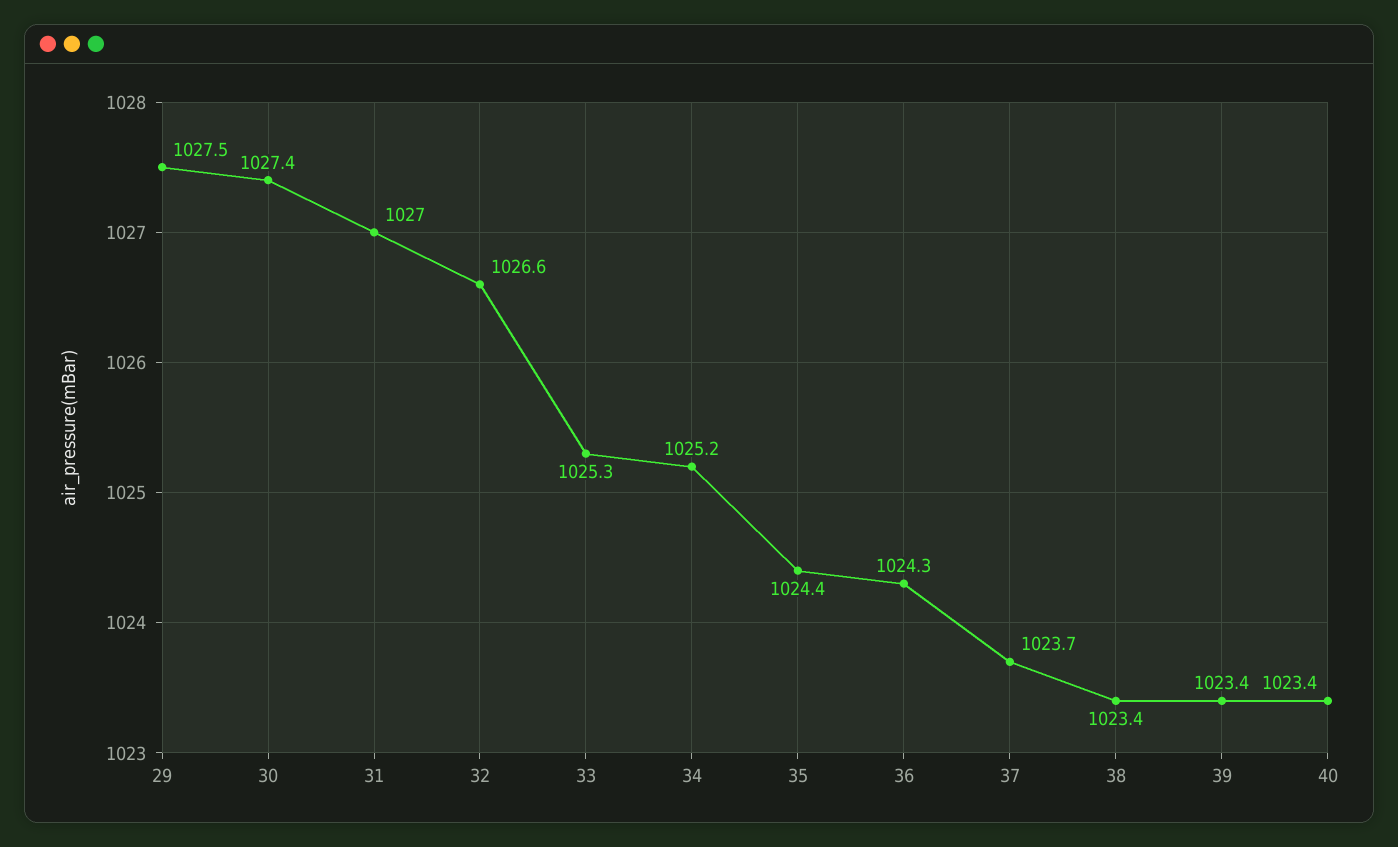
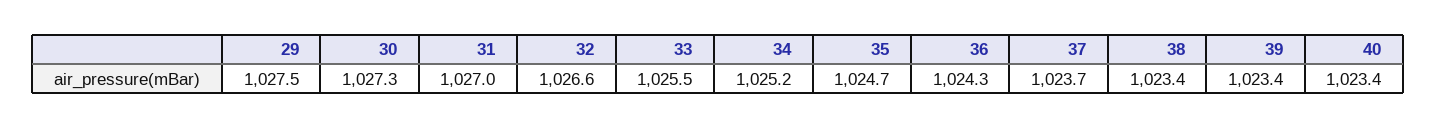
30: 1027.4 -> 1027.3
33: 1025.3 -> 1025.5
35: 1024.4 -> 1024.7

